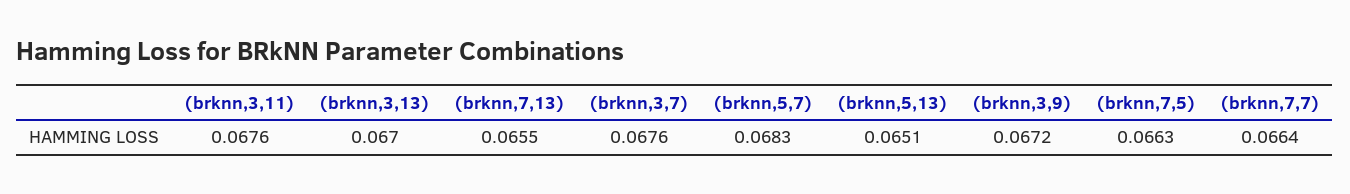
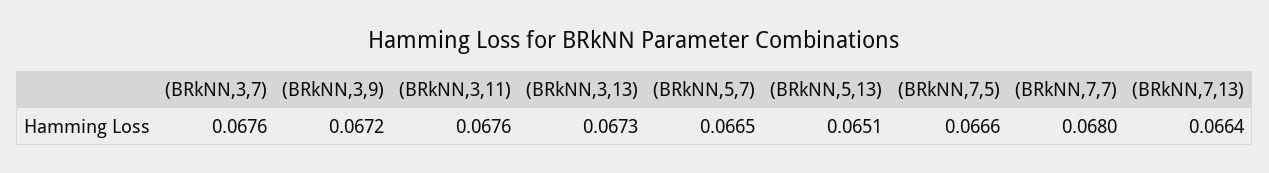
(brknn,3,13): 0.067 -> 0.0673
(brknn,7,13): 0.0655 -> 0.0664
(brknn,5,7): 0.0683 -> 0.0665
(brknn,7,5): 0.0663 -> 0.0666
(brknn,7,7): 0.0664 -> 0.068

